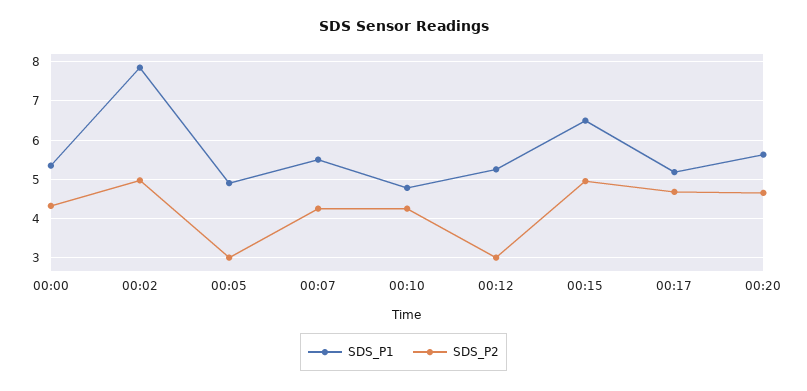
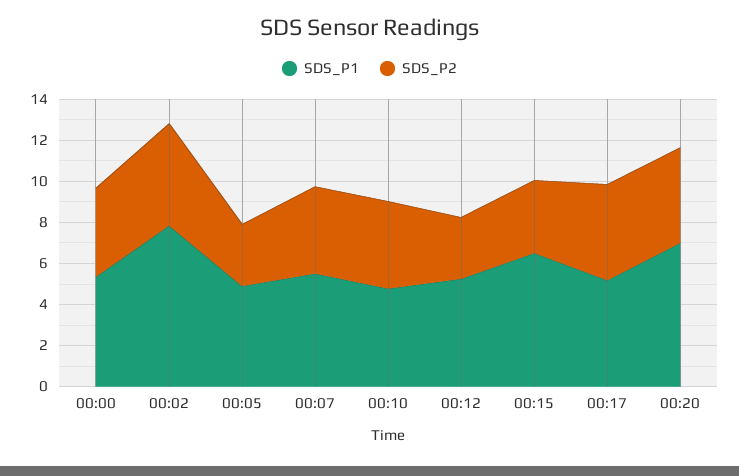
SDS_P2, 00:15: 5 -> 3.5
SDS_P1, 00:20: 5.6 -> 7

